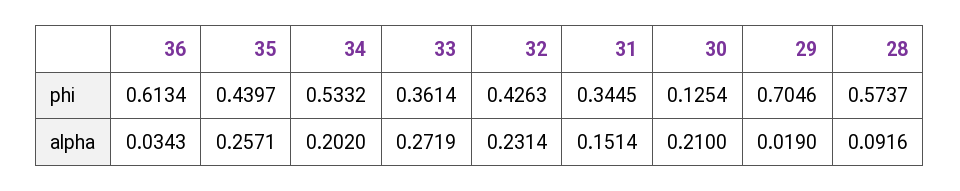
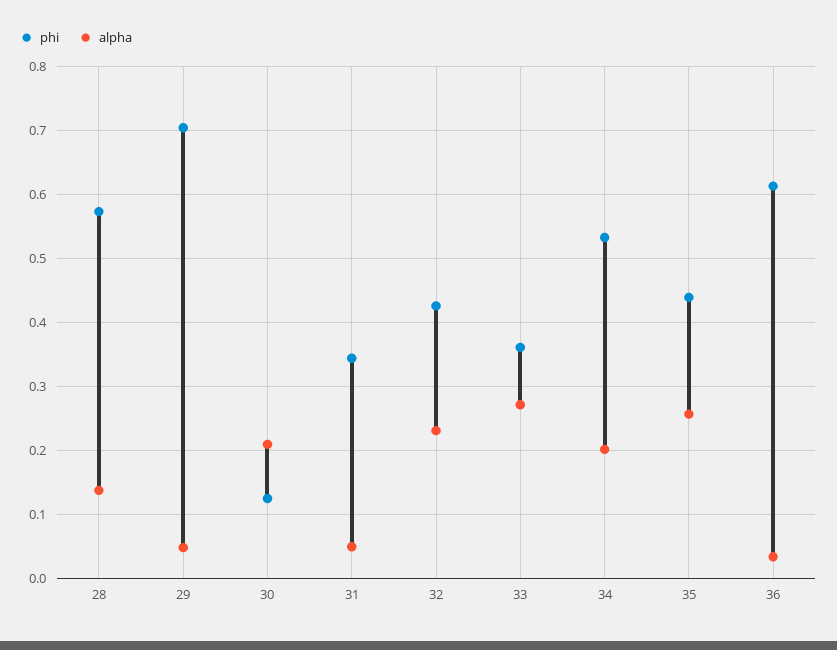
alpha, 31: 0.1514 -> 0.05
alpha, 29: 0.019 -> 0.05
alpha, 28: 0.0916 -> 0.14

